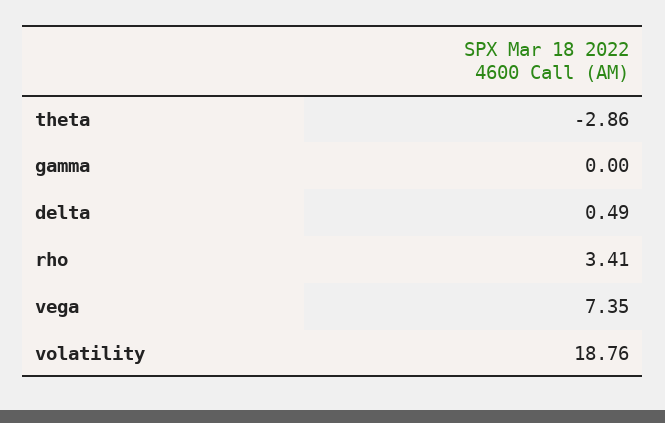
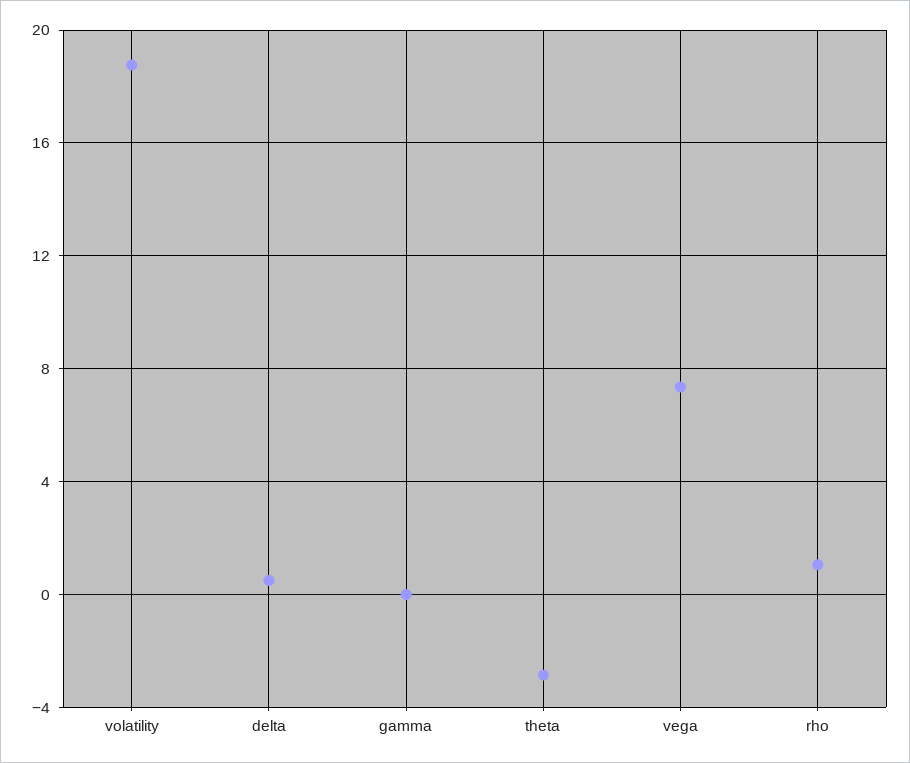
rho: 3.41 -> 1

